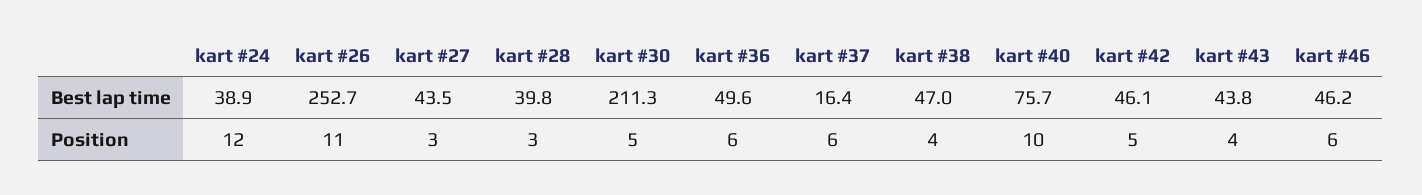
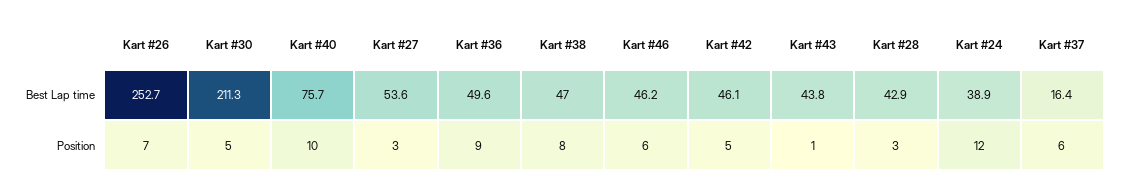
kart #27, Best lap time: 43.5 -> 53.6
kart #28, Best lap time: 39.8 -> 42.9
kart #26, Position: 11 -> 7
kart #36, Position: 6 -> 9
kart #38, Position: 4 -> 8
kart #43, Position: 4 -> 1

